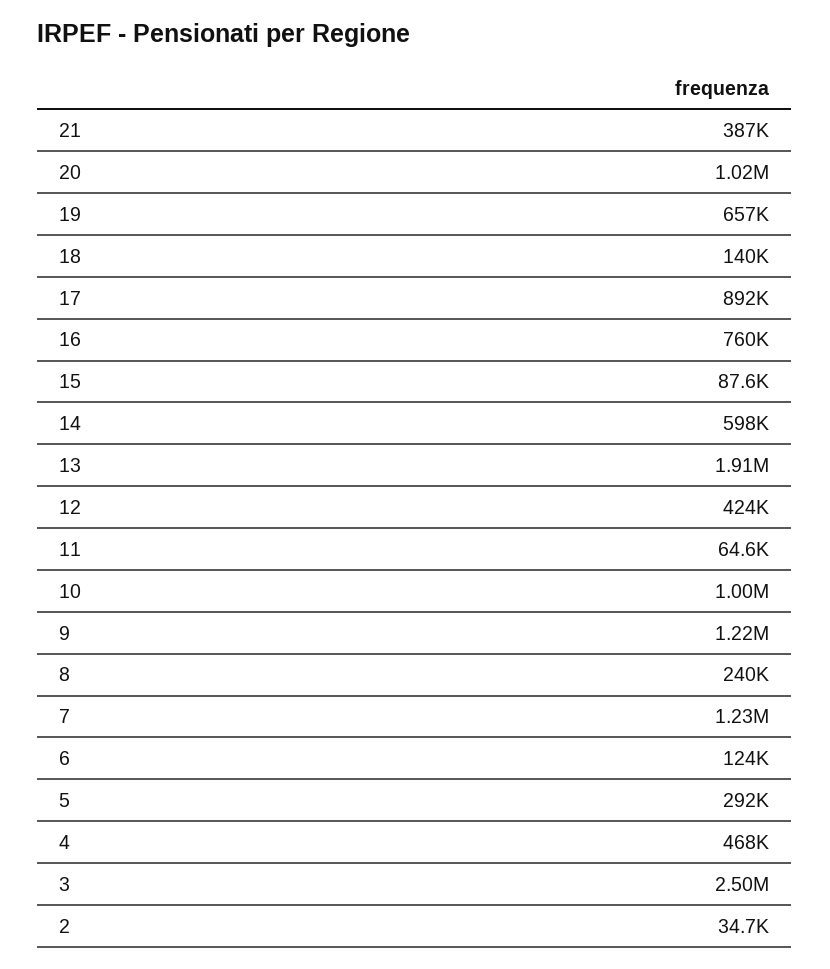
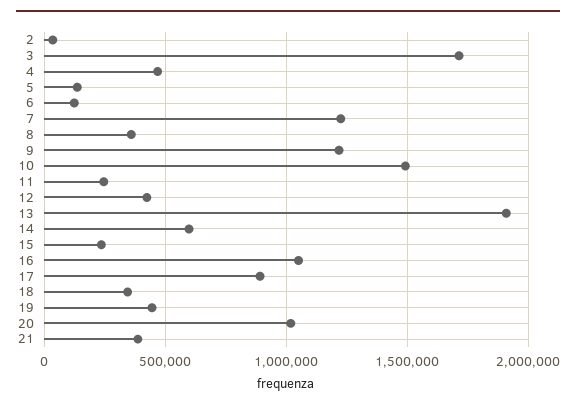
19: 657000 -> 450000
18: 140000 -> 350000
16: 760000 -> 1050000
15: 87600 -> 250000
11: 64600 -> 250000
10: 1000000 -> 1500000
8: 240000 -> 350000
5: 292000 -> 150000
3: 2500000 -> 1700000

